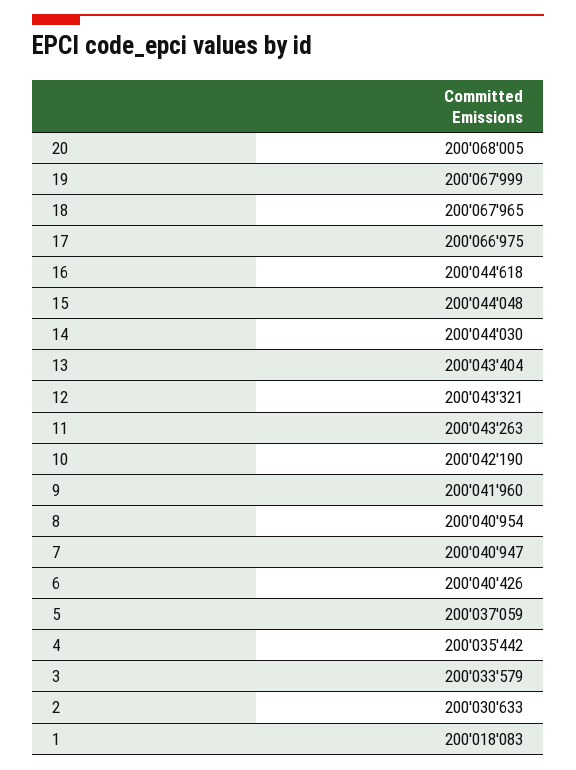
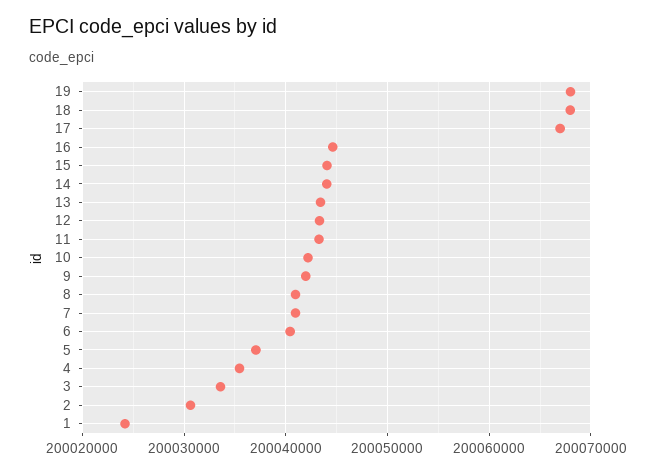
20: 200068005 -> none
1: 200018083 -> 200024000

